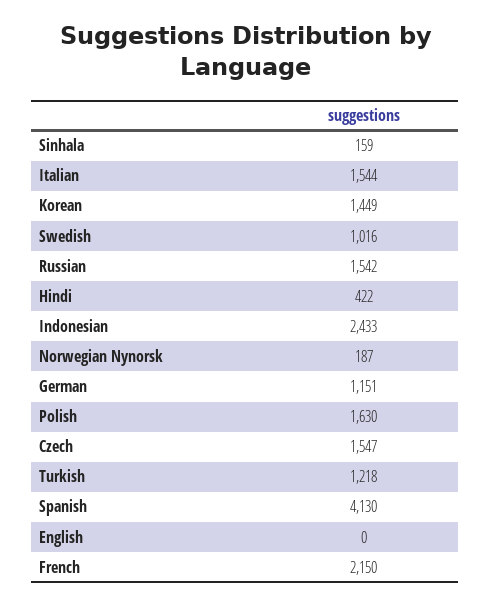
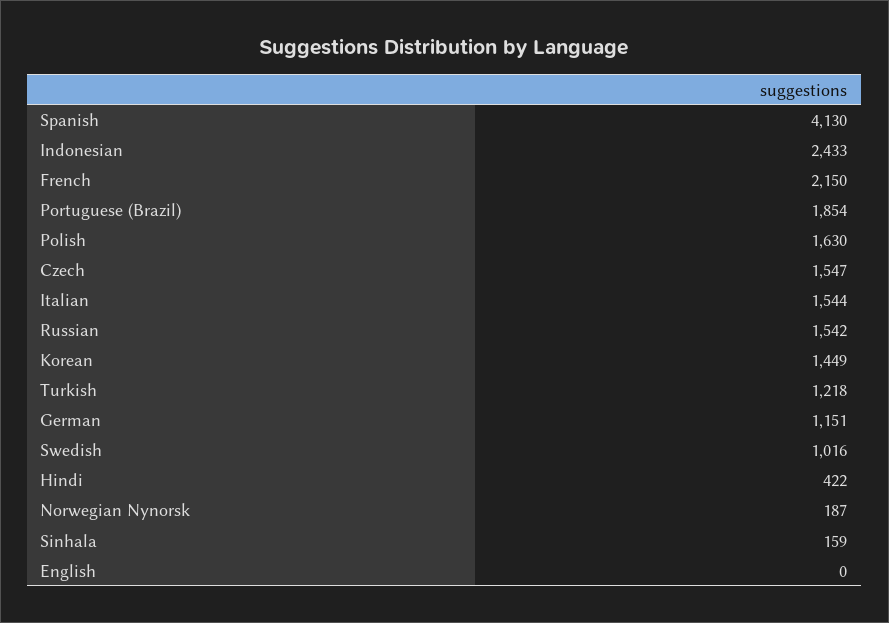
Portuguese (Brazil): none -> 1854

